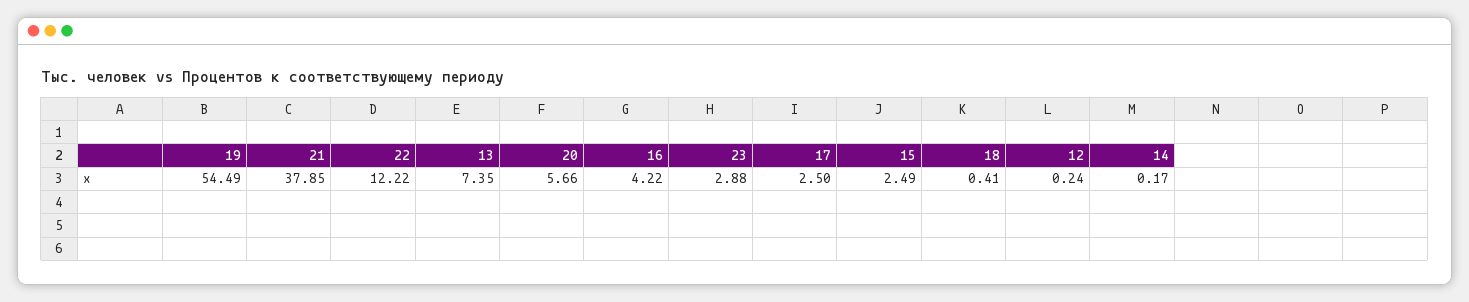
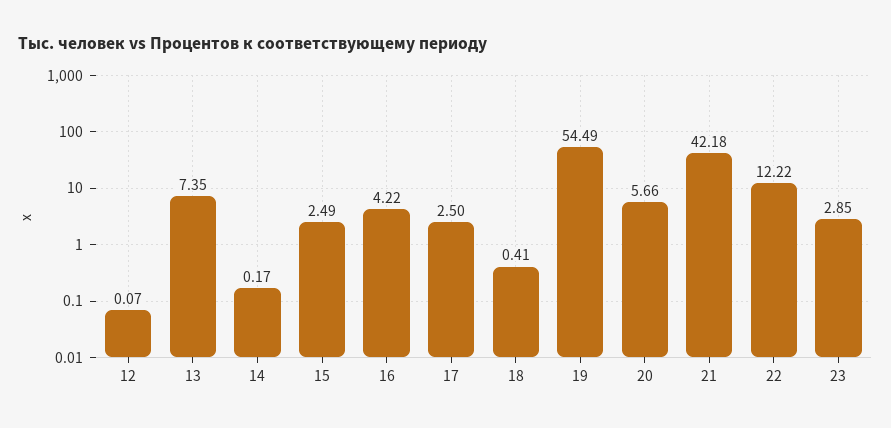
21: 37.85 -> 42.18
23: 2.88 -> 2.85
12: 0.24 -> 0.07

